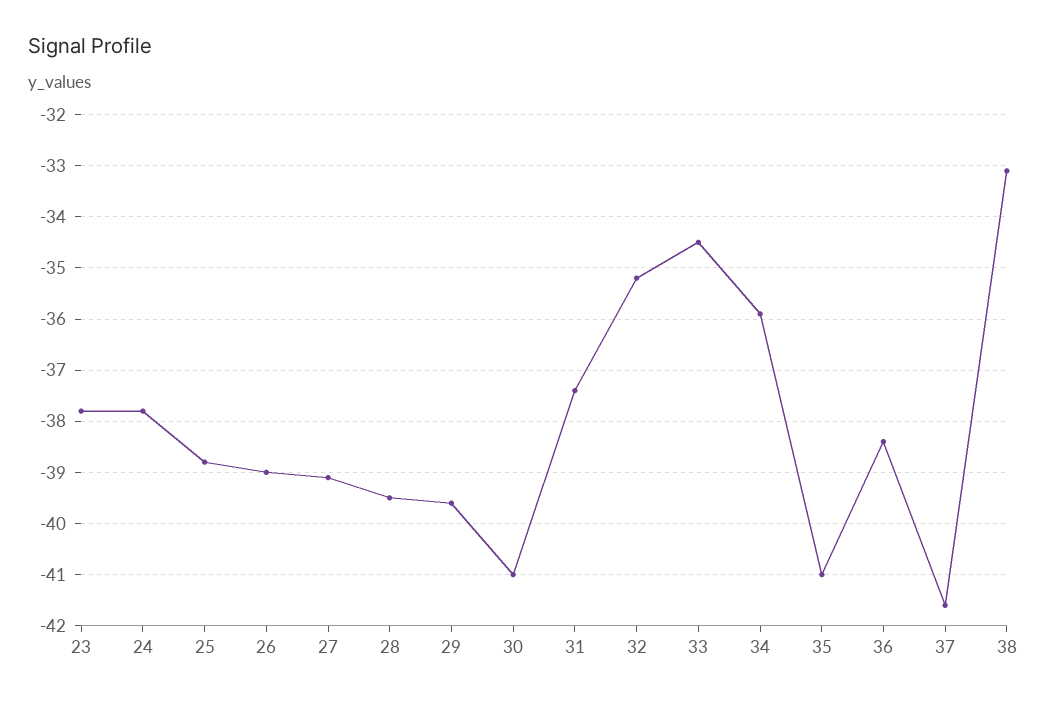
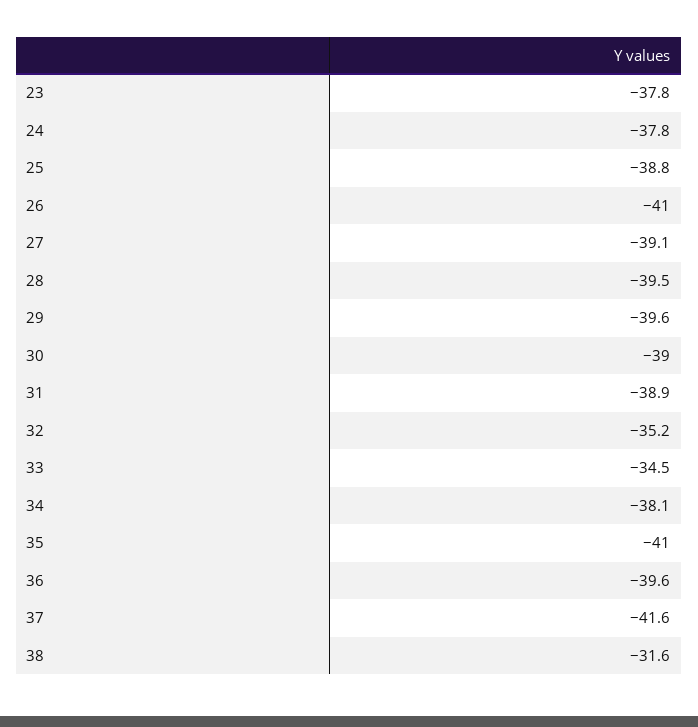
26: -39 -> -41
30: -41 -> -39
31: -37.5 -> -38.9
34: -36 -> -38.1
36: -38.5 -> -39.6
38: -33 -> -31.6

